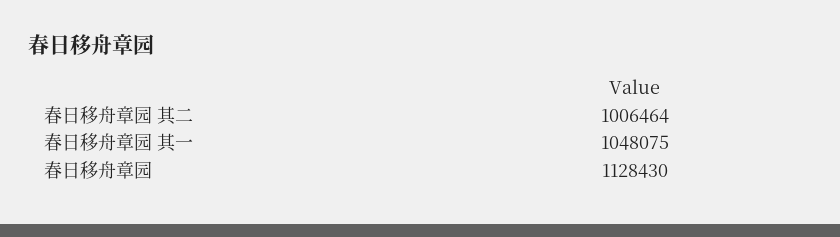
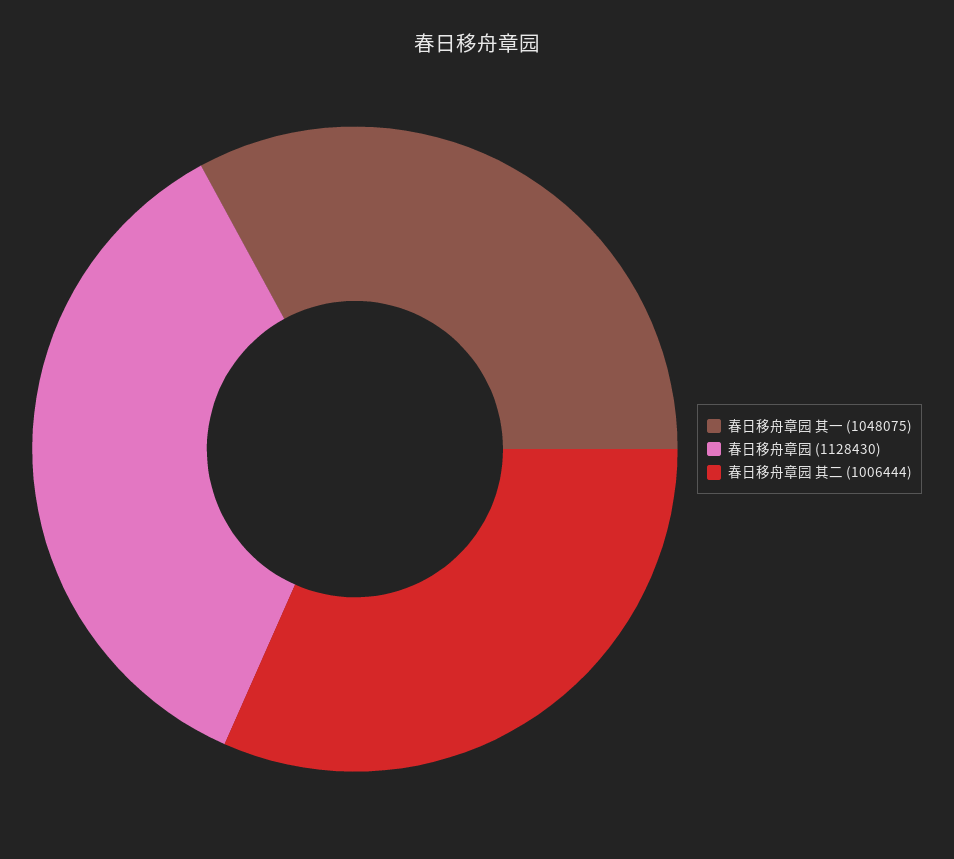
春日移舟章园 其二: 1006464 -> 1006444

